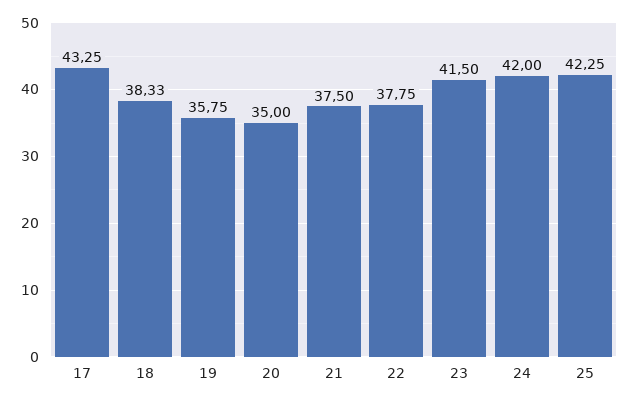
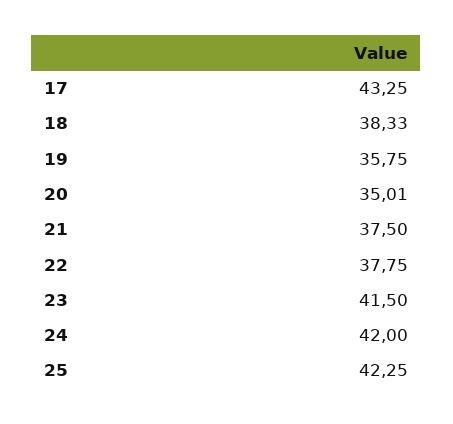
20: 35 -> 35.01

